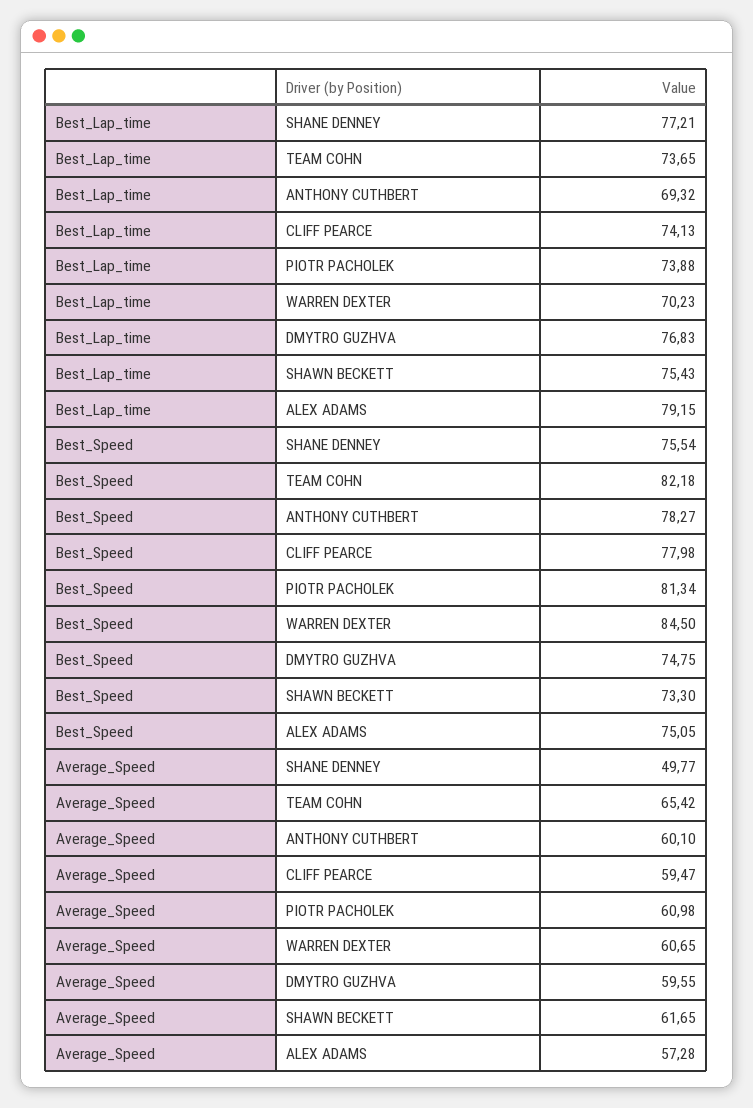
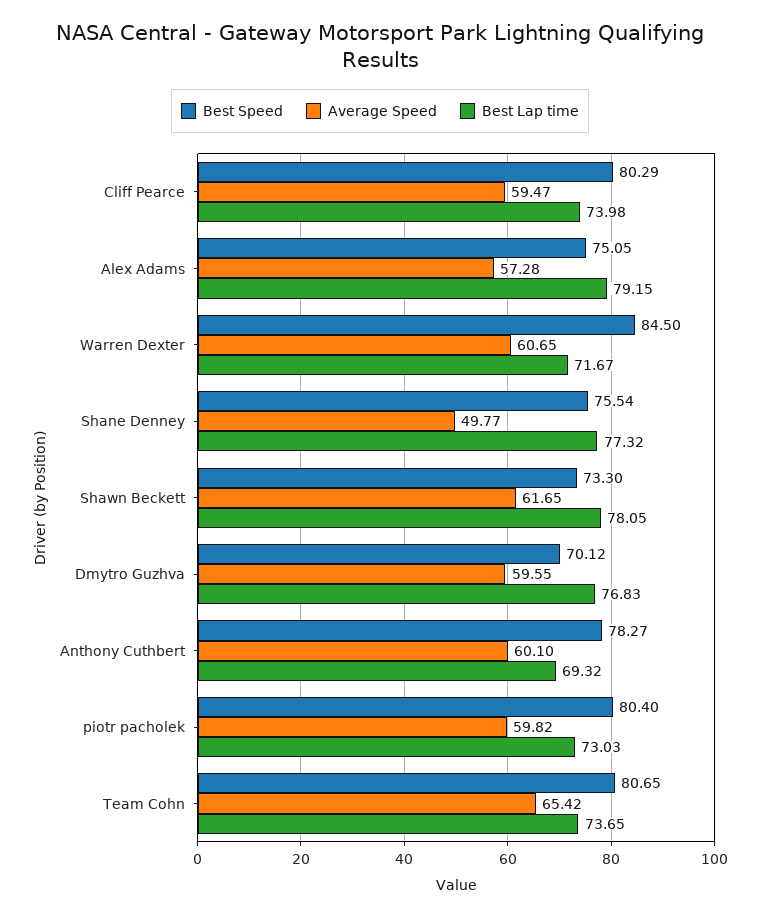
Best_Lap_time, SHANE DENNEY: 77.21 -> 77.32
Best_Lap_time, CLIFF PEARCE: 74.13 -> 73.98
Best_Lap_time, PIOTR PACHOLEK: 73.88 -> 73.03
Best_Lap_time, WARREN DEXTER: 70.23 -> 71.67
Best_Lap_time, SHAWN BECKETT: 75.43 -> 78.05
Best_Speed, TEAM COHN: 82.18 -> 80.65
Best_Speed, CLIFF PEARCE: 77.98 -> 80.29
Best_Speed, PIOTR PACHOLEK: 81.34 -> 80.4
Best_Speed, DMYTRO GUZHVA: 74.75 -> 70.12
Average_Speed, PIOTR PACHOLEK: 60.98 -> 59.82

